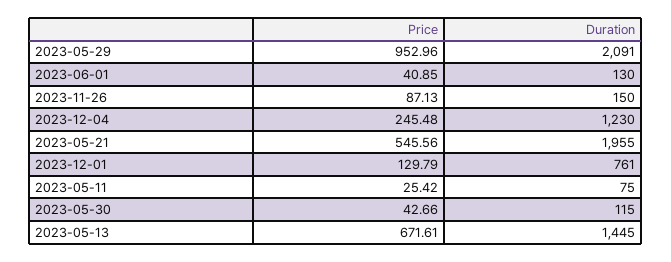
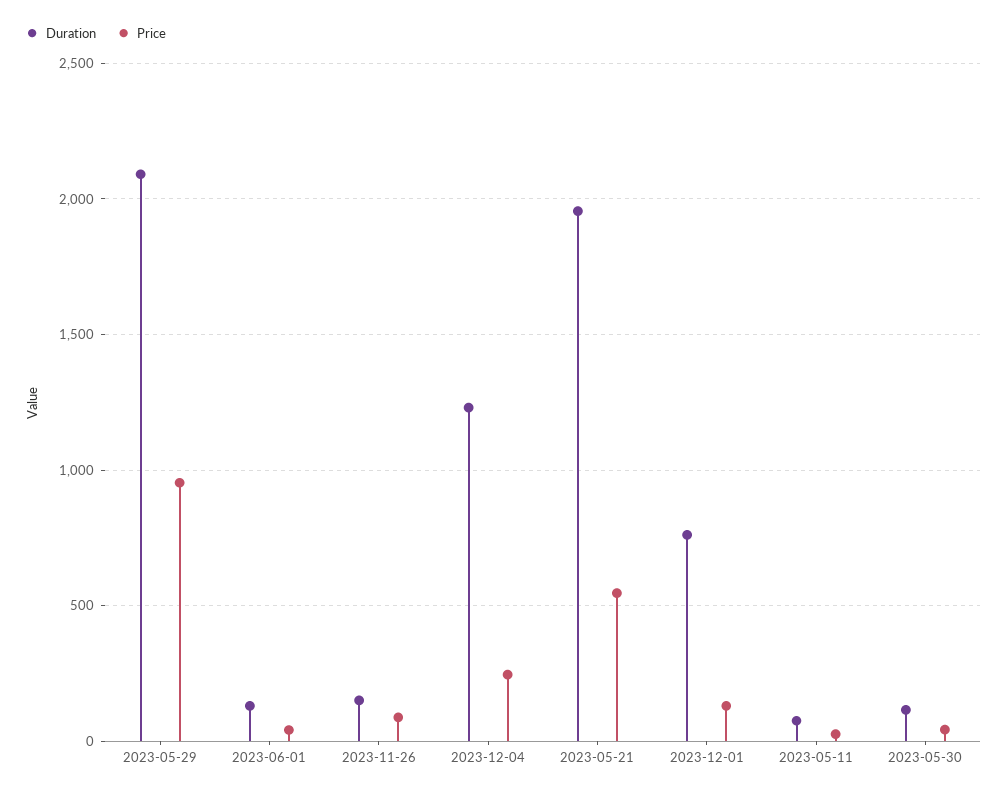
Price, 2023-05-13: 671.61 -> none
Duration, 2023-05-13: 1445 -> none

